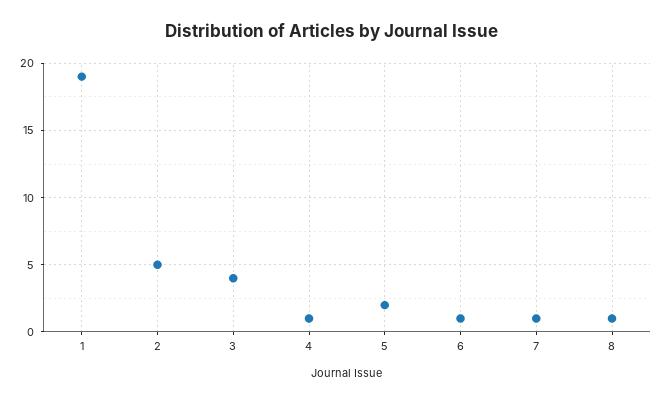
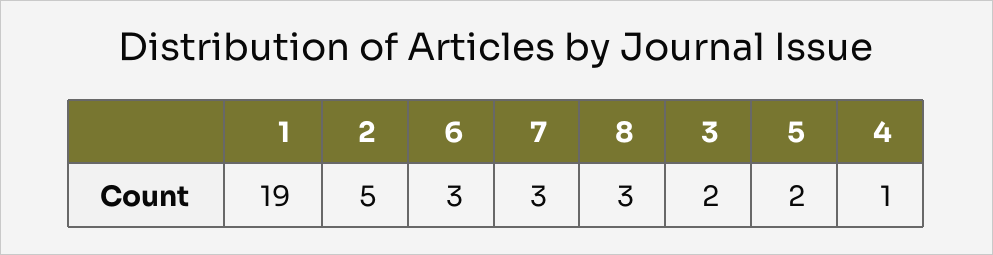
3: 4 -> 2
6: 1 -> 3
7: 1 -> 3
8: 1 -> 3

